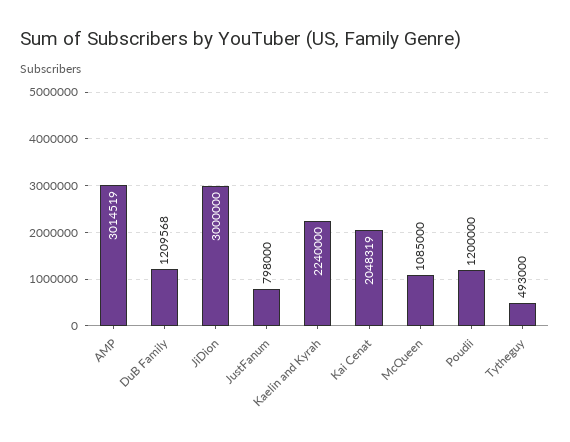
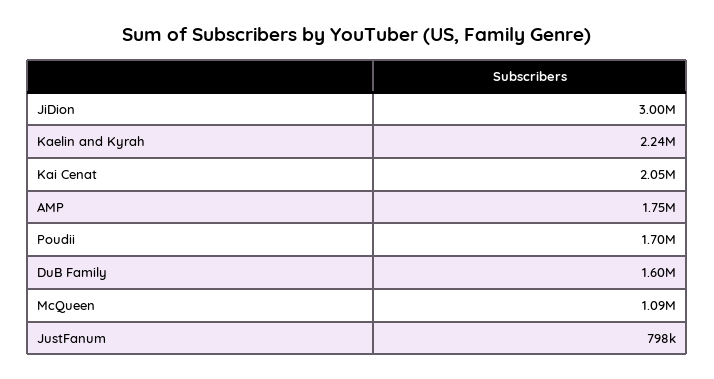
AMP: 3014519 -> 1750000
DuB Family: 1209568 -> 1600000
Poudii: 1200000 -> 1700000
Tytheguy: 493000 -> none

